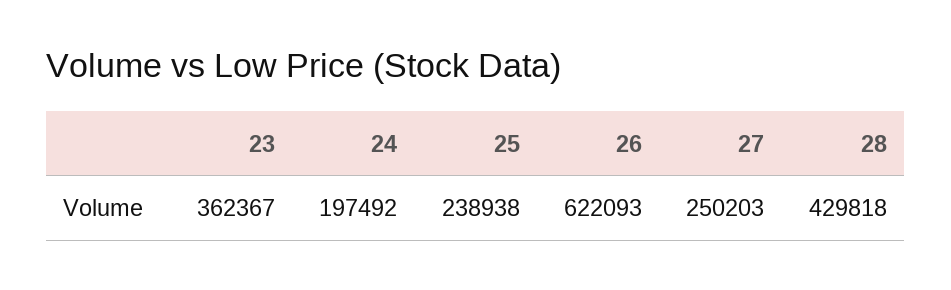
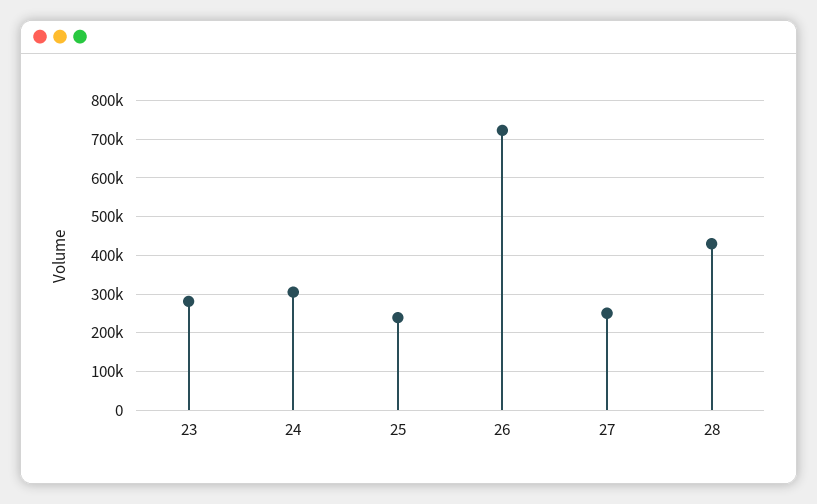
23: 362367 -> 280000
24: 197492 -> 300000
26: 622093 -> 720000

